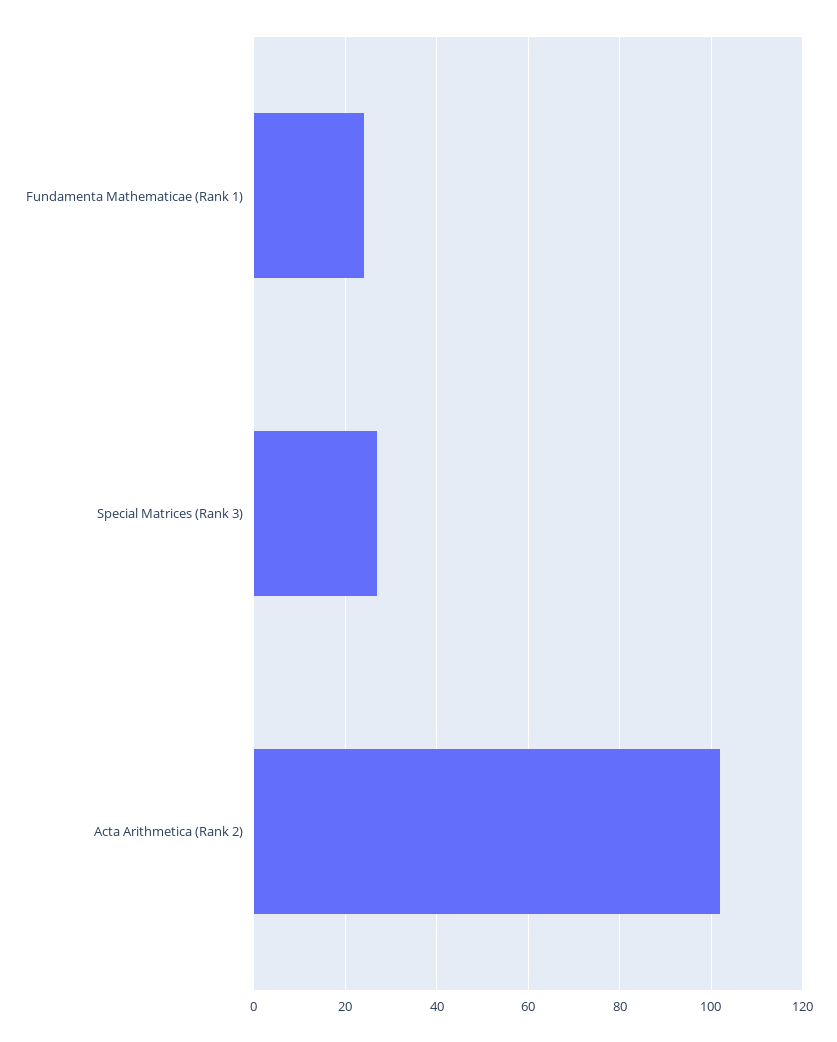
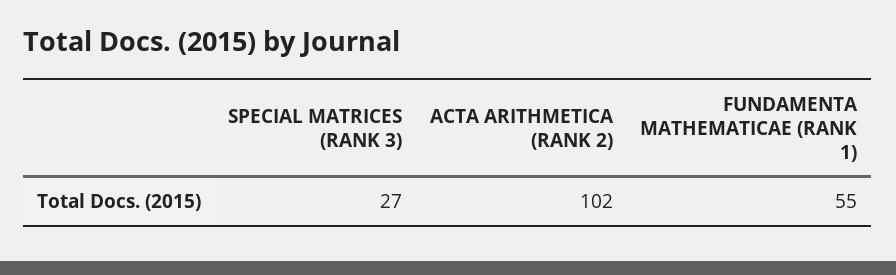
Fundamenta Mathematicae (Rank 1): 25 -> 55

